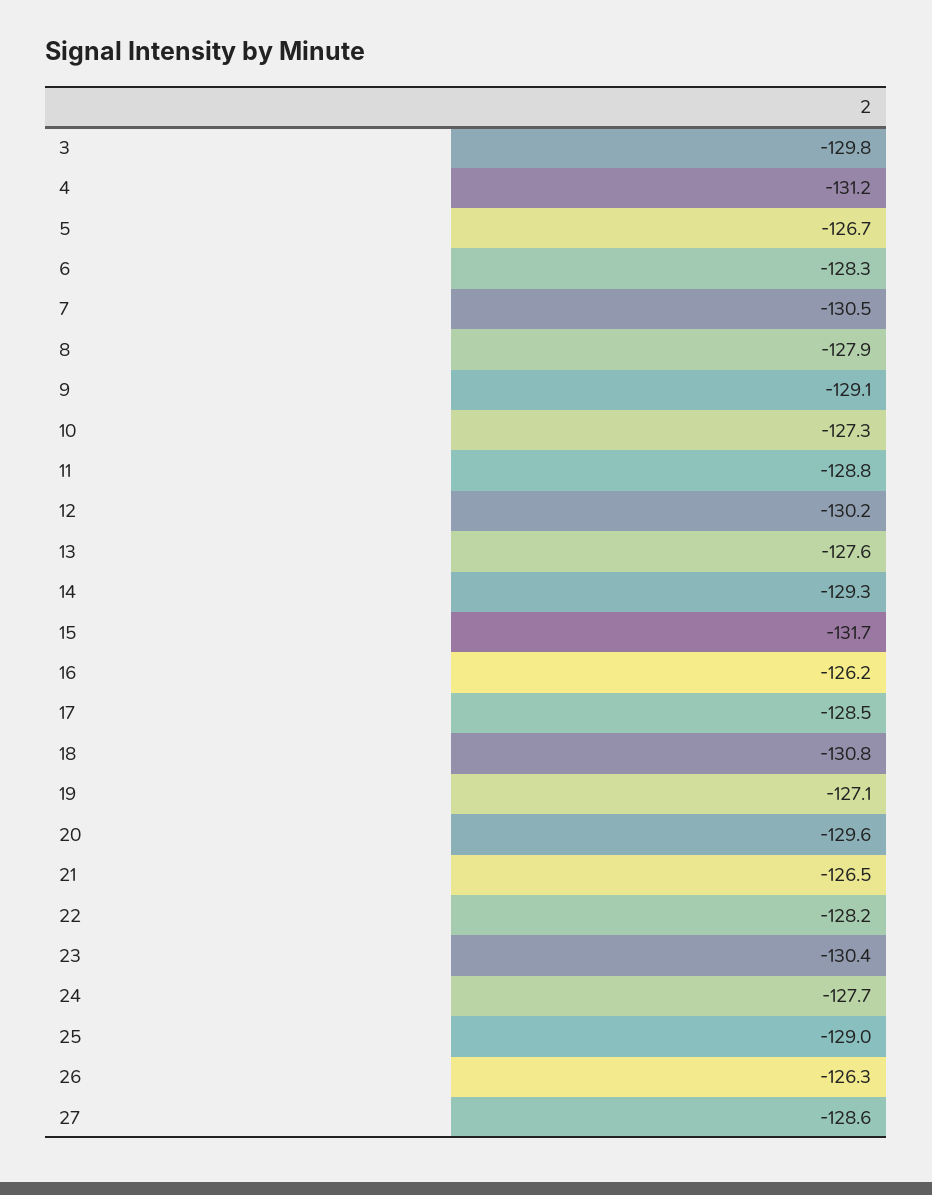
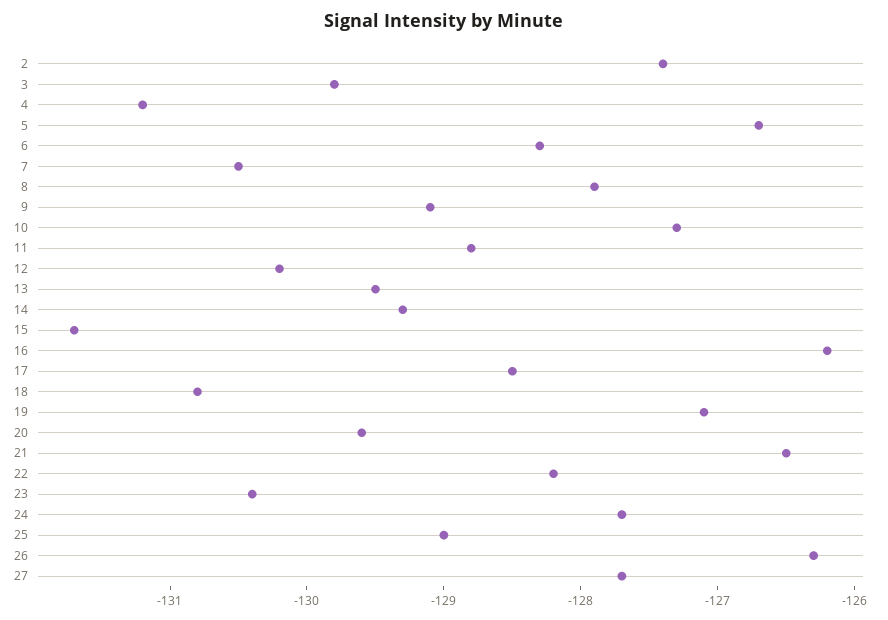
13: -127.6 -> -129.5
27: -128.6 -> -127.7
2: none -> -127.4

